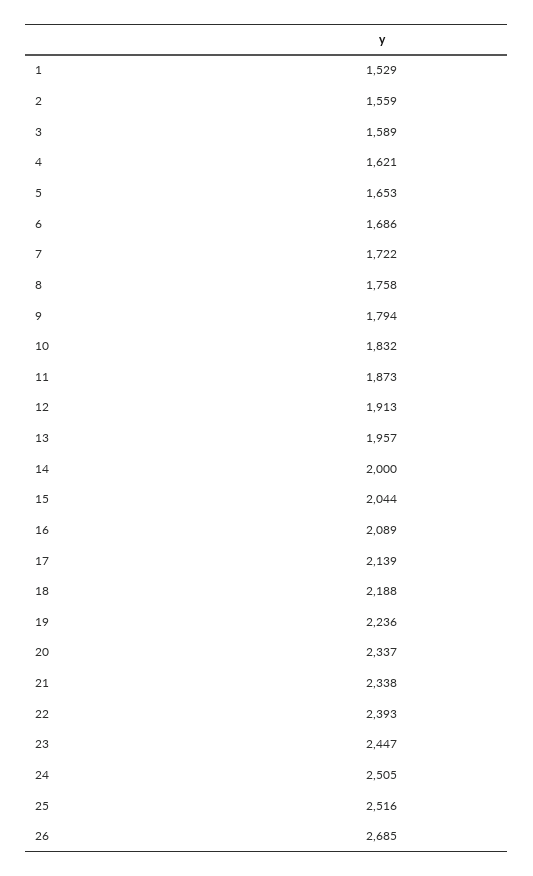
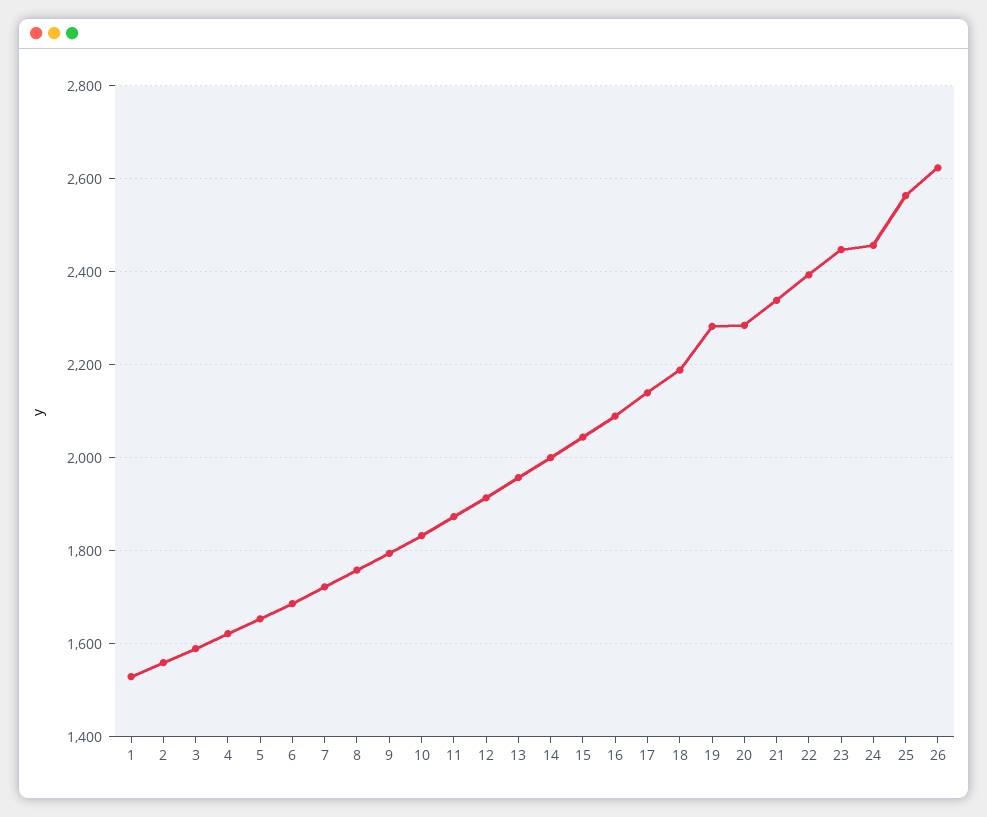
19: 2236 -> 2280
20: 2337 -> 2280
24: 2505 -> 2460
25: 2516 -> 2560
26: 2685 -> 2620

